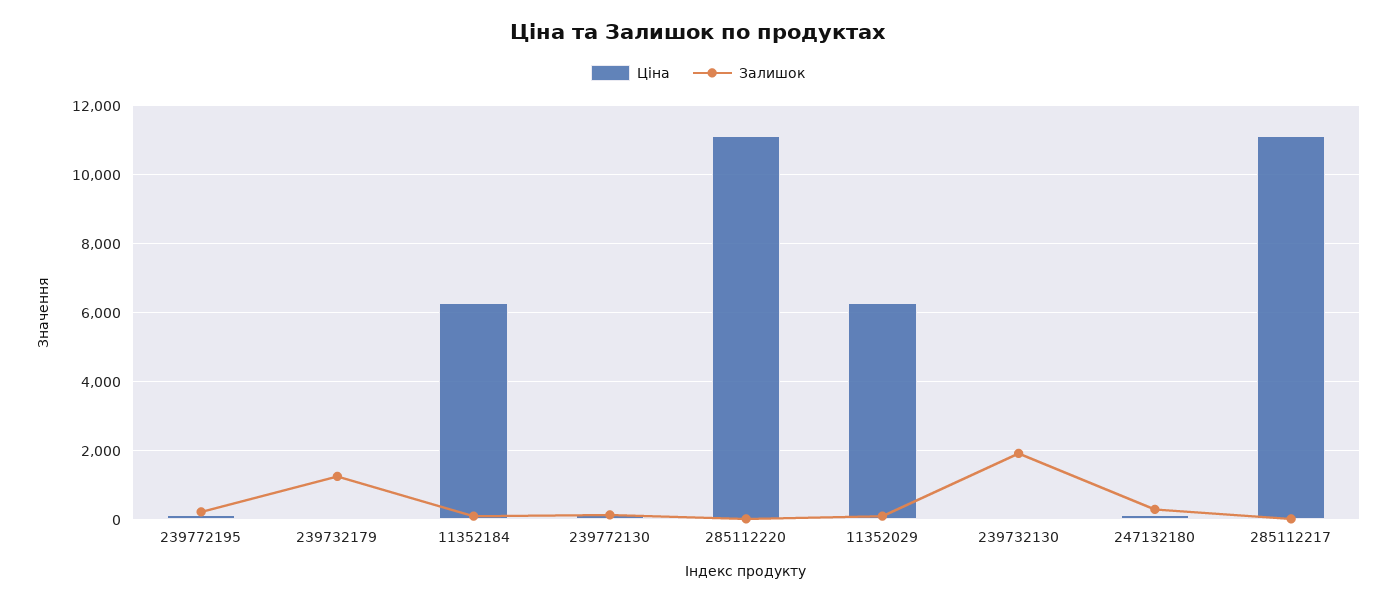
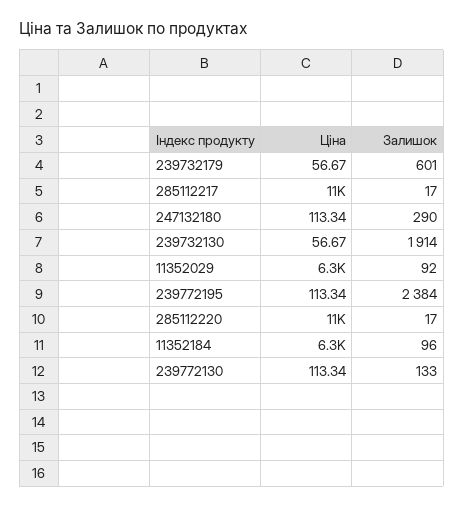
Залишок, 239772195: 200 -> 2384
Залишок, 239732179: 1200 -> 601

